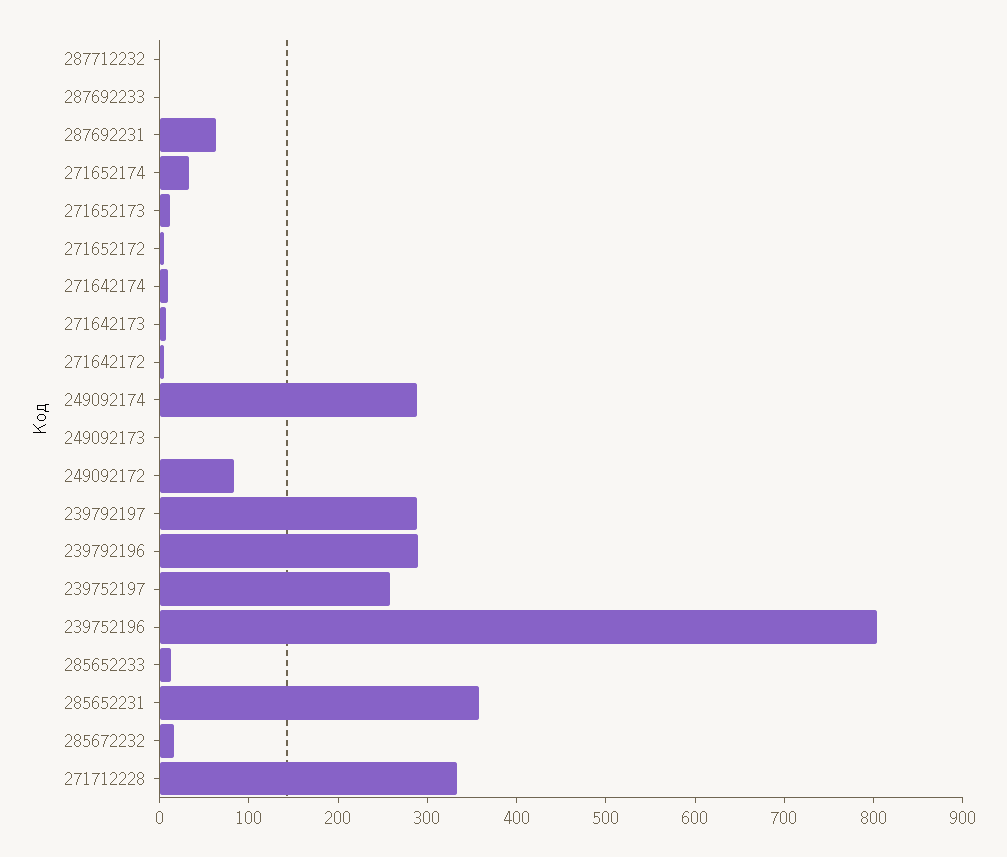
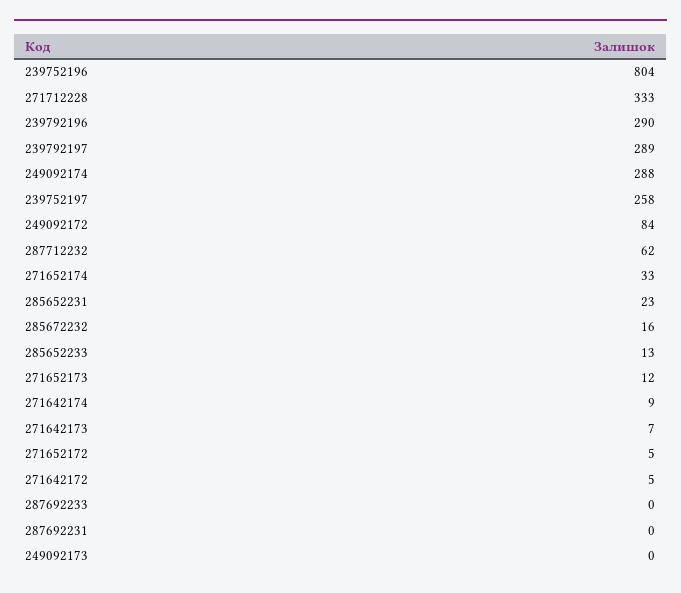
287712232: 0 -> 62
287692231: 60 -> 0
285652231: 360 -> 23

